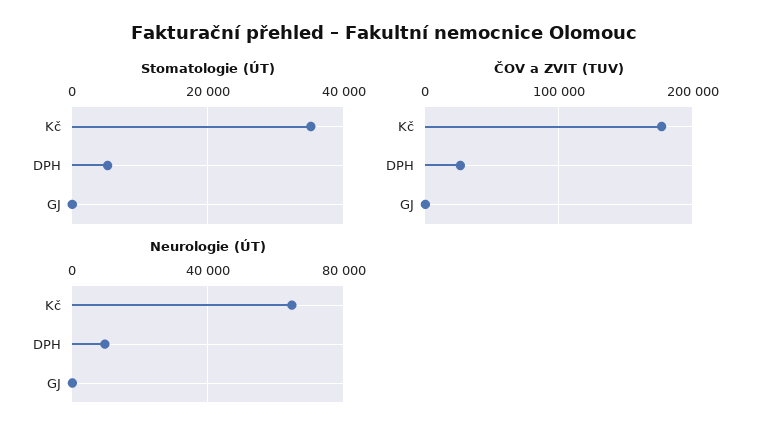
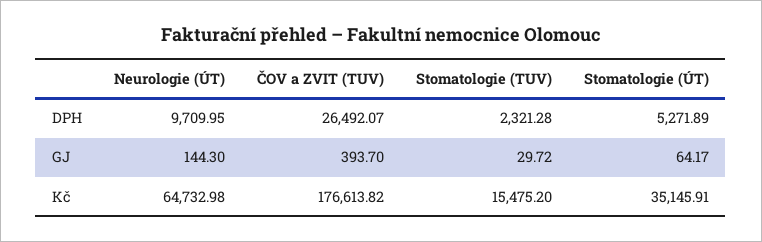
Stomatologie (TUV), DPH: none -> 2321.28
Stomatologie (TUV), GJ: none -> 29.72
Stomatologie (TUV), Kč: none -> 15475.2

